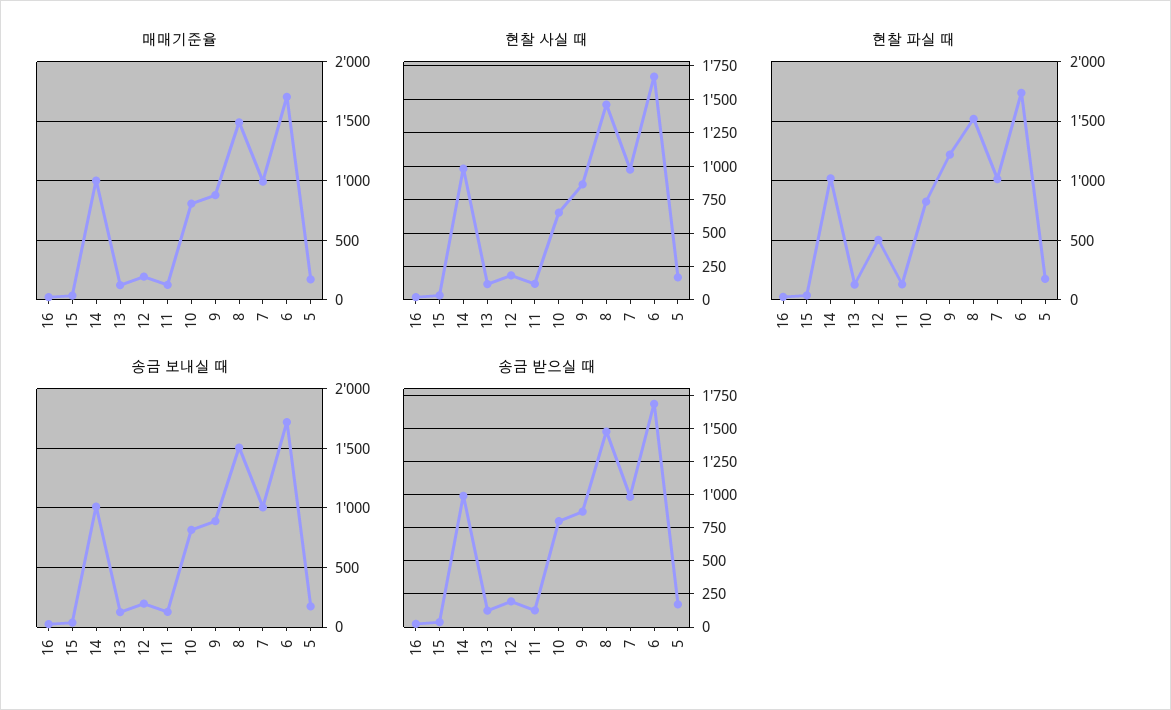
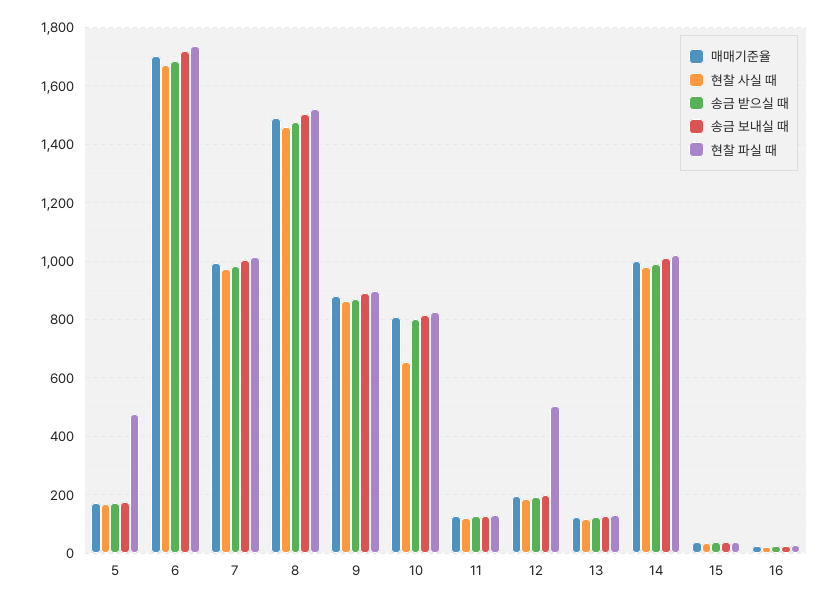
현찰 파실 때, 9: 1200 -> 900
현찰 파실 때, 5: 200 -> 475

